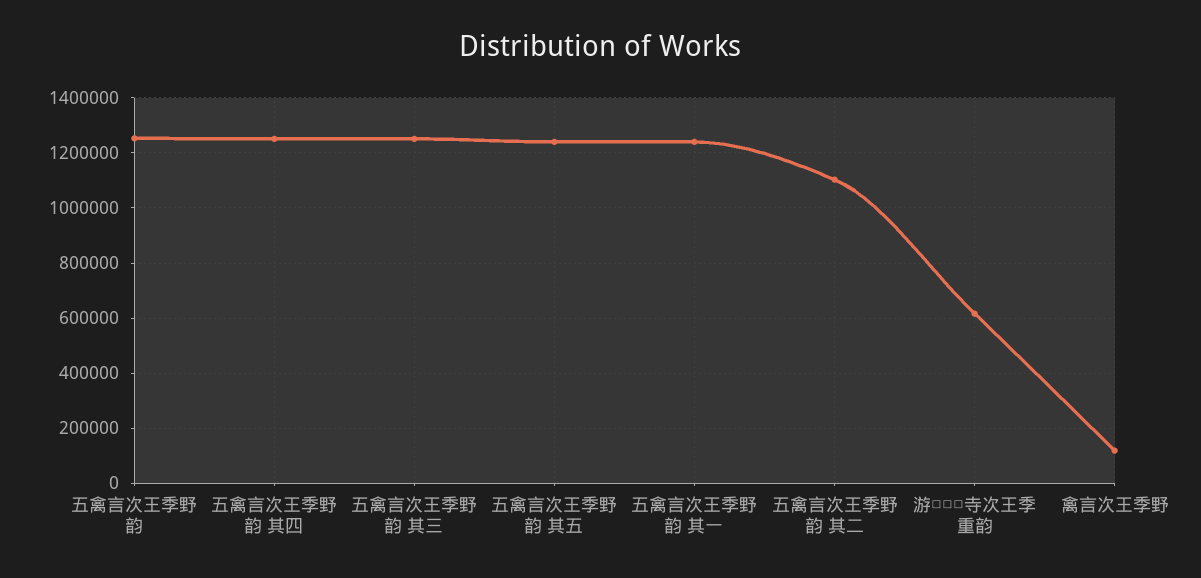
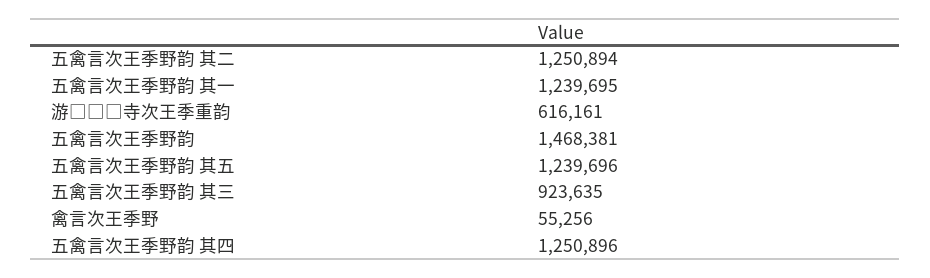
五禽言次王季野韵: 1250000 -> 1468381
五禽言次王季野韵 其三: 1250000 -> 923635
五禽言次王季野韵 其二: 1100000 -> 1250894
禽言次王季野: 125000 -> 55256

